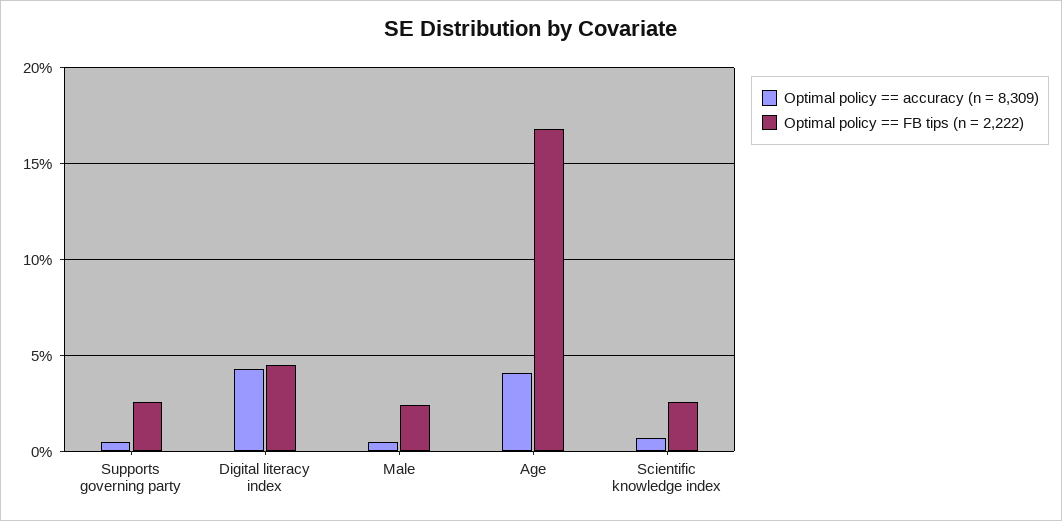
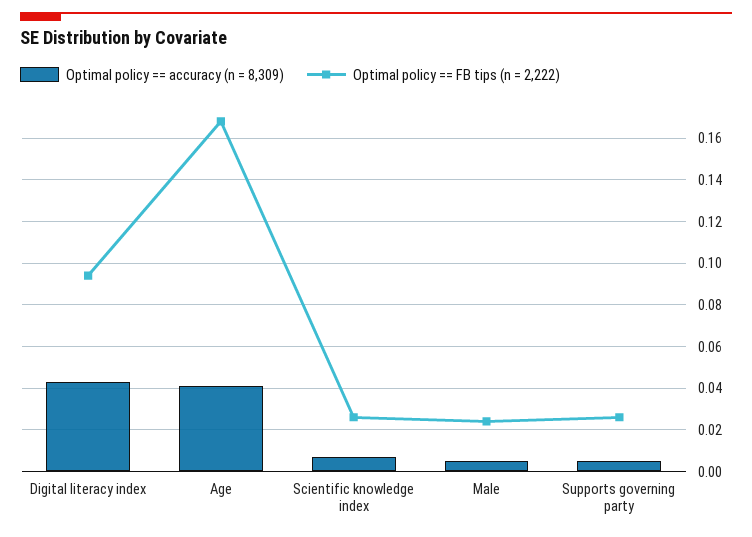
Optimal policy == FB tips (n = 2,222), Digital literacy index: 0.045 -> 0.095

